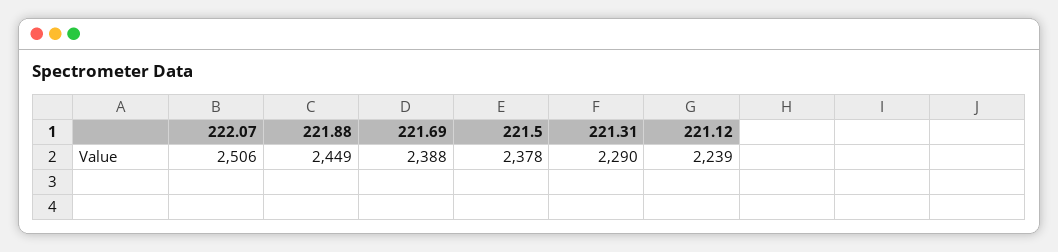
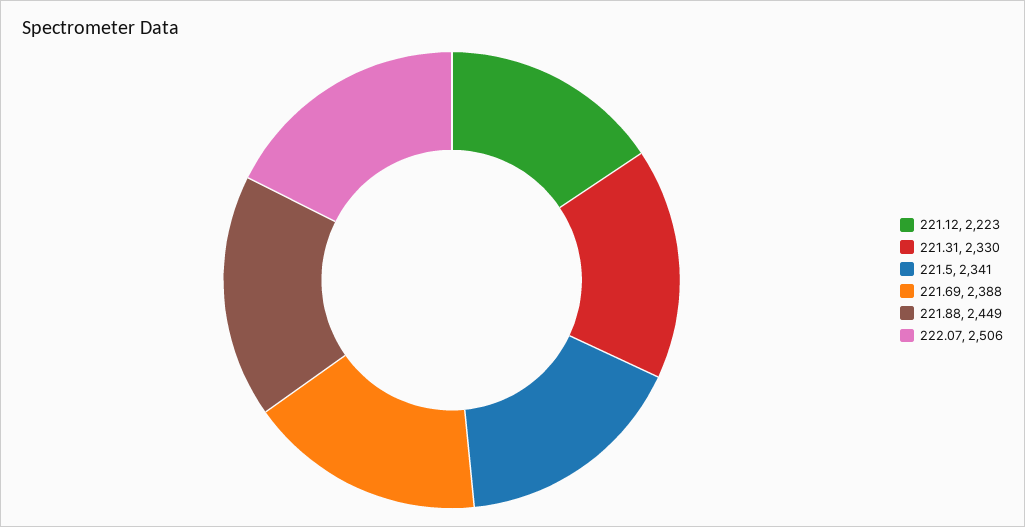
221.5: 2378 -> 2341
221.31: 2290 -> 2330
221.12: 2239 -> 2223

